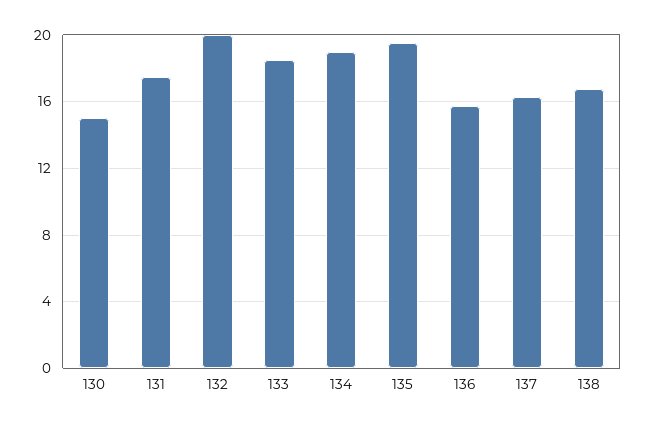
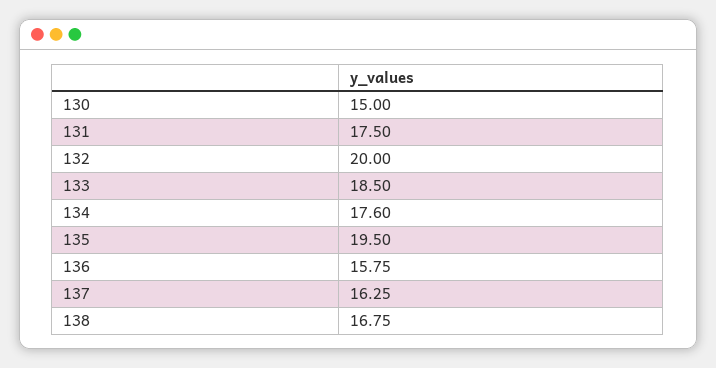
134: 19 -> 17.6

